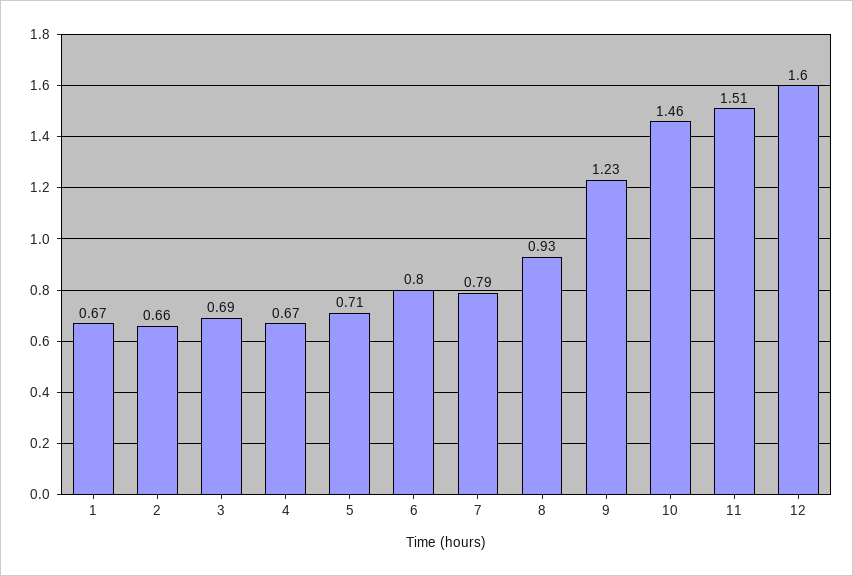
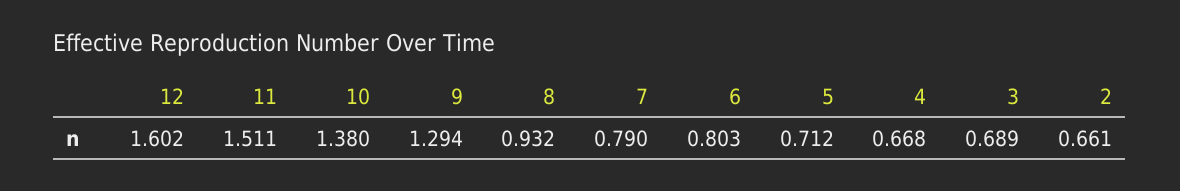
1: 0.67 -> none
9: 1.23 -> 1.294
10: 1.46 -> 1.38

